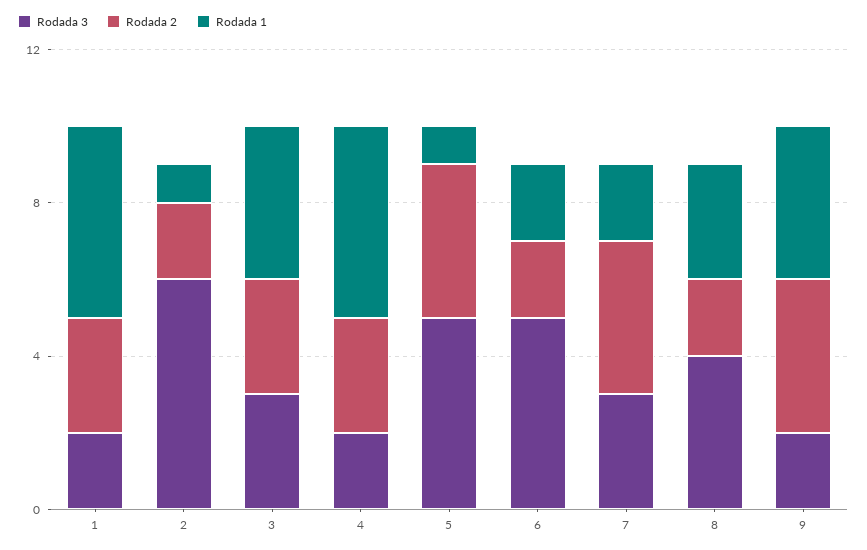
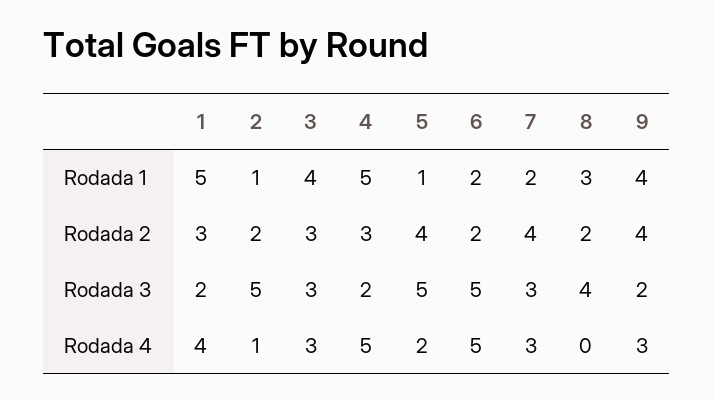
Rodada 3, 2: 6 -> 5
Rodada 4, 1: none -> 4
Rodada 4, 2: none -> 1
Rodada 4, 3: none -> 3
Rodada 4, 4: none -> 5
Rodada 4, 5: none -> 2
Rodada 4, 6: none -> 5
Rodada 4, 7: none -> 3
Rodada 4, 8: none -> 0
Rodada 4, 9: none -> 3

